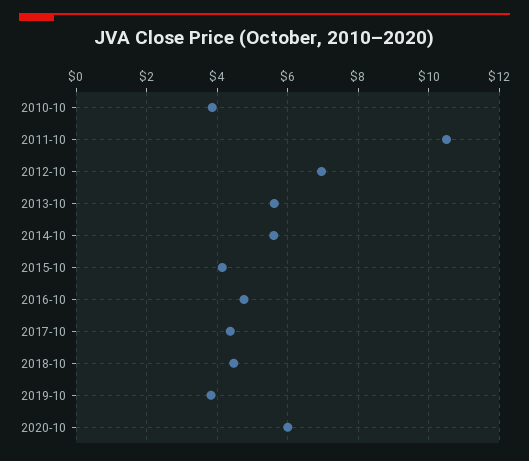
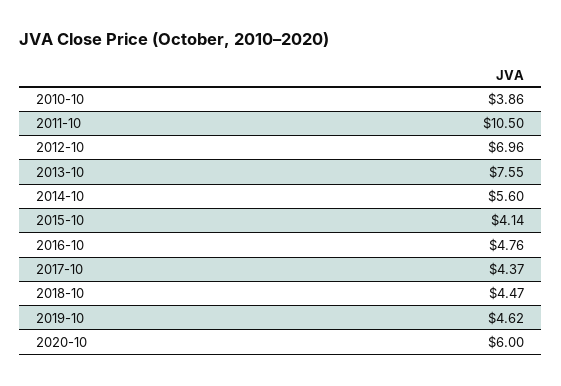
2013-10: 5.6 -> 7.55
2019-10: 3.8 -> 4.62

